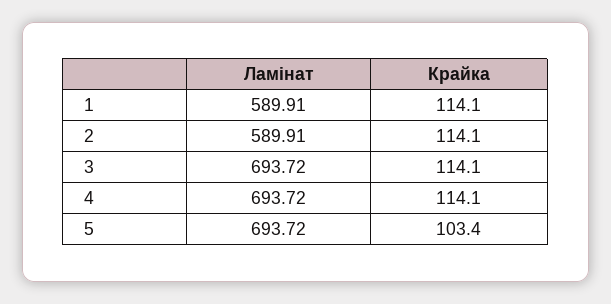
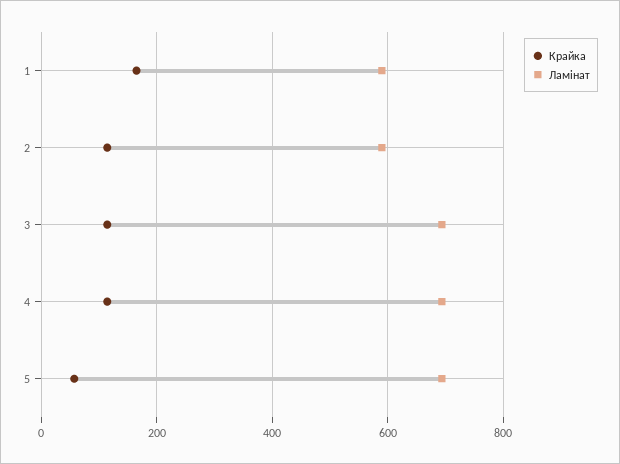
Крайка, 1: 114.1 -> 160
Крайка, 5: 103.4 -> 60

